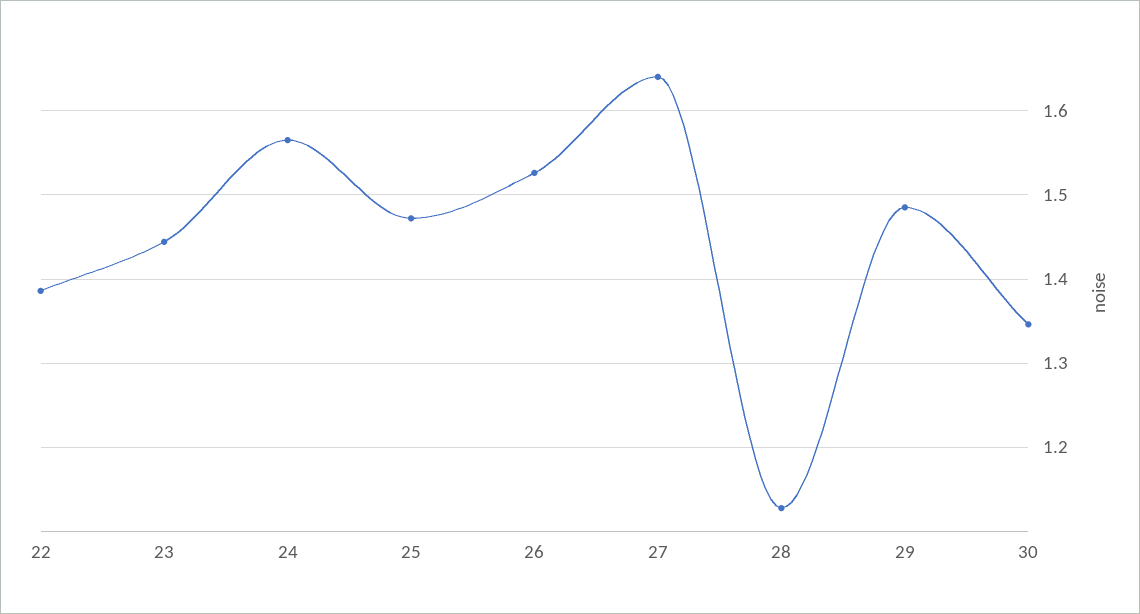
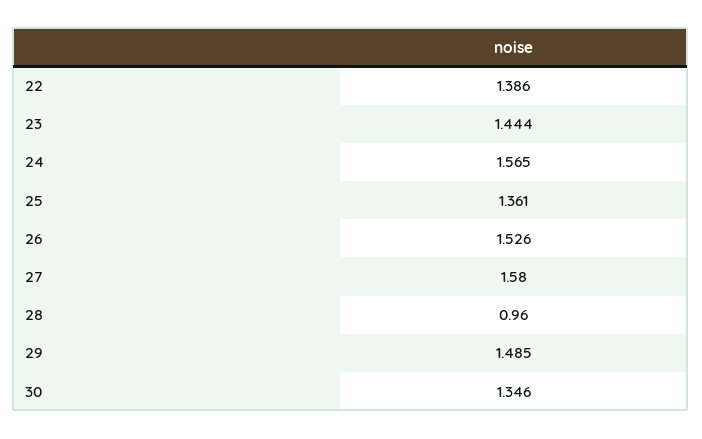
25: 1.47 -> 1.361
27: 1.64 -> 1.58
28: 1.13 -> 0.96

